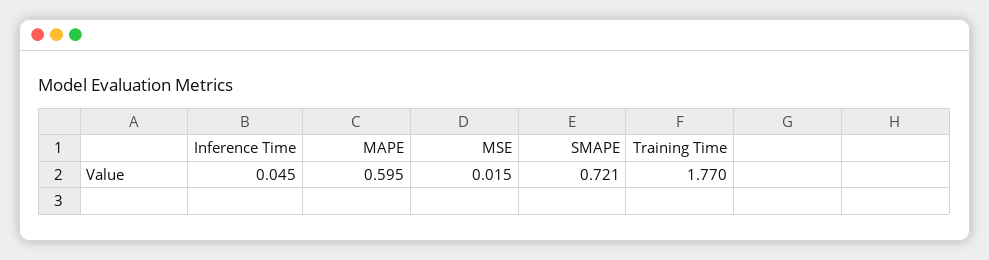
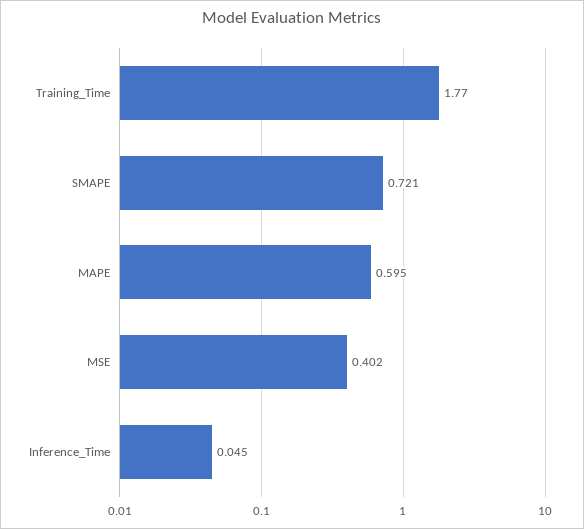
MSE: 0.015 -> 0.402

